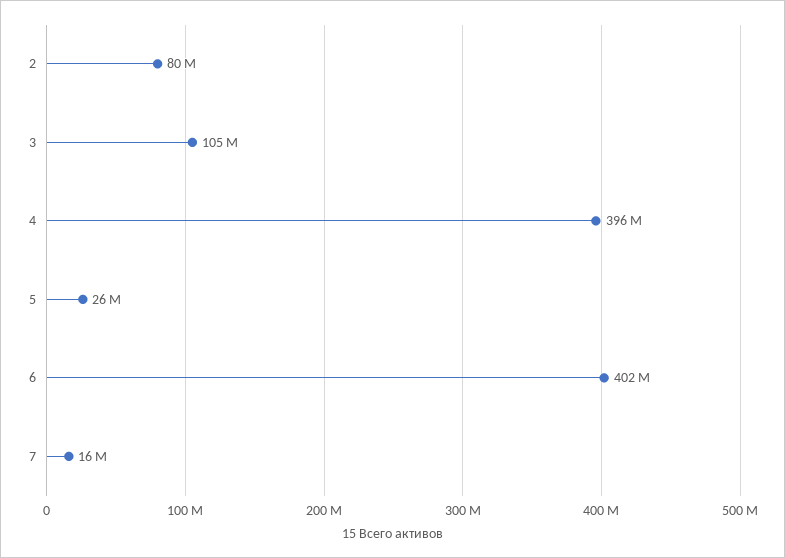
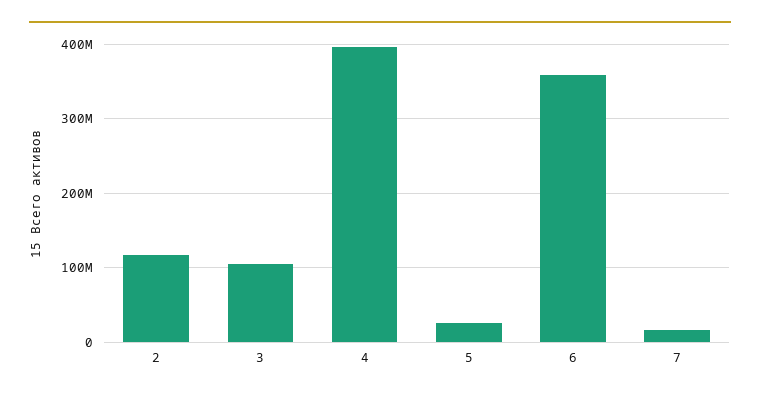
2: 80000000 -> 120000000
6: 402000000 -> 360000000

